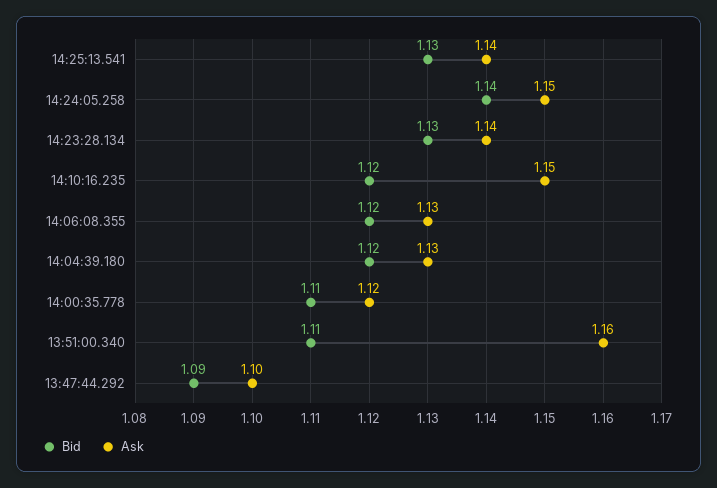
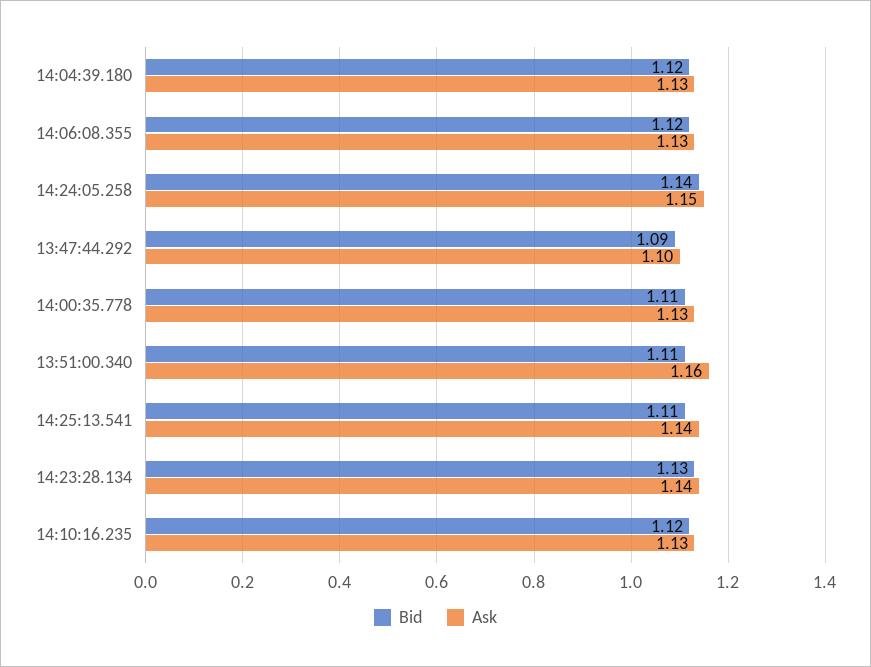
Bid, 14:25:13.541: 1.13 -> 1.11
Ask, 14:10:16.235: 1.15 -> 1.13
Ask, 14:00:35.778: 1.12 -> 1.13

